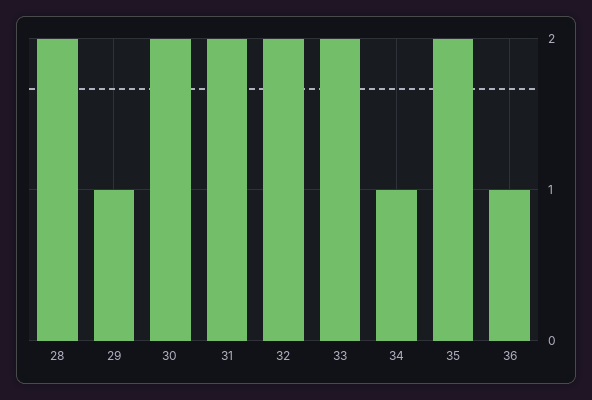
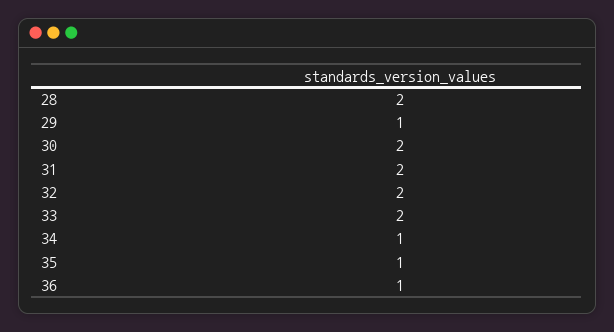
35: 2 -> 1

